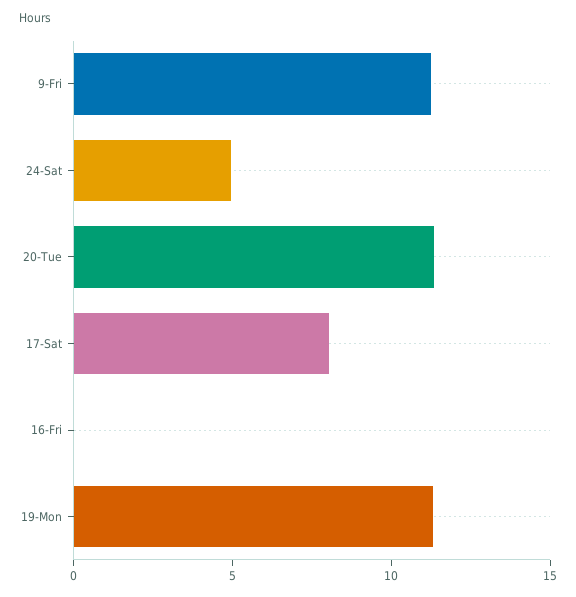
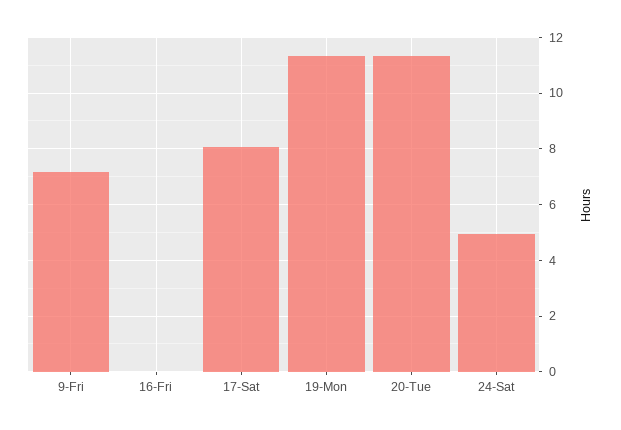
9-Fri: 11 -> 7.25

